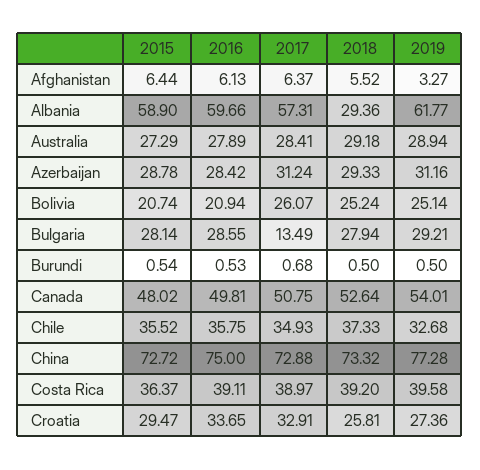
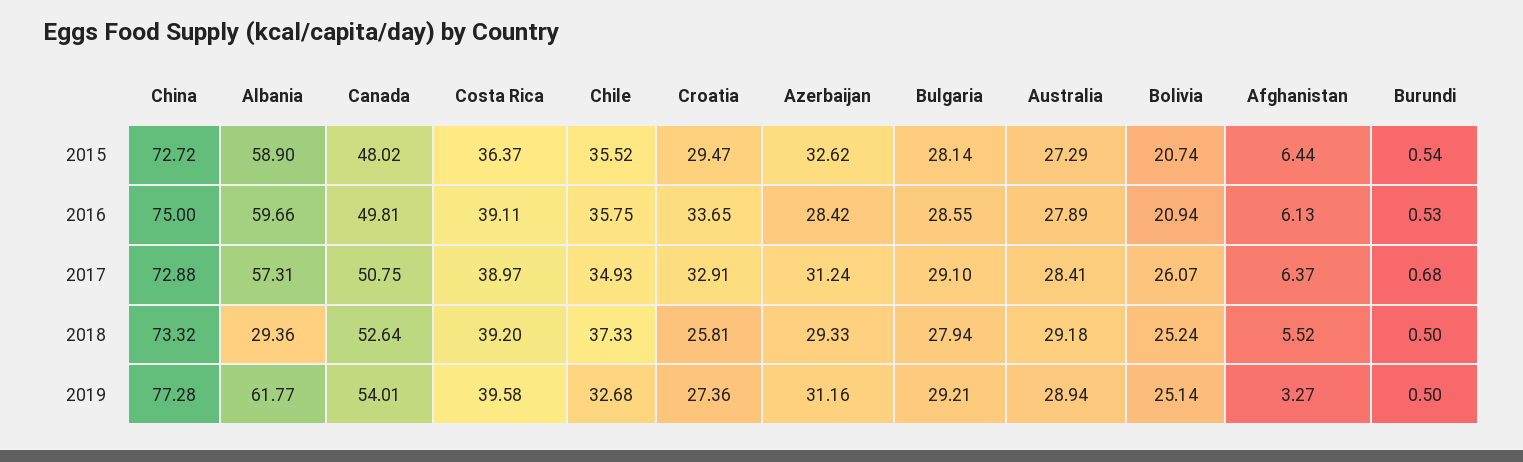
2015, Azerbaijan: 28.78 -> 32.62
2017, Bulgaria: 13.49 -> 29.1

